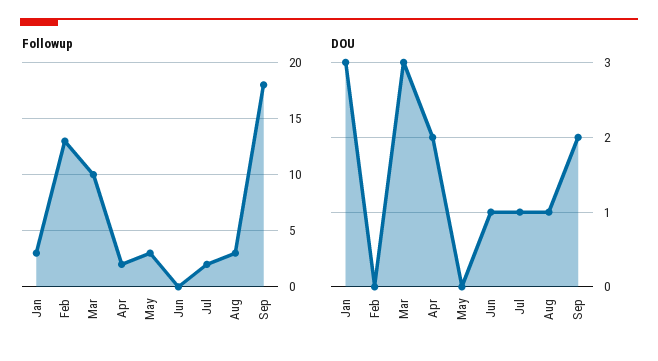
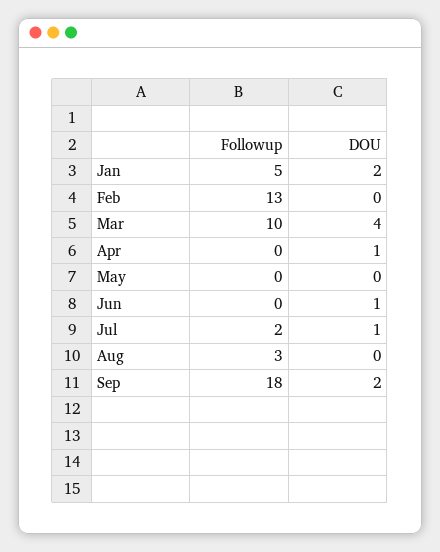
Followup, Jan: 3 -> 5
Followup, Apr: 2 -> 0
Followup, May: 3 -> 0
DOU, Jan: 3 -> 2
DOU, Mar: 3 -> 4
DOU, Apr: 2 -> 1
DOU, Aug: 1 -> 0

